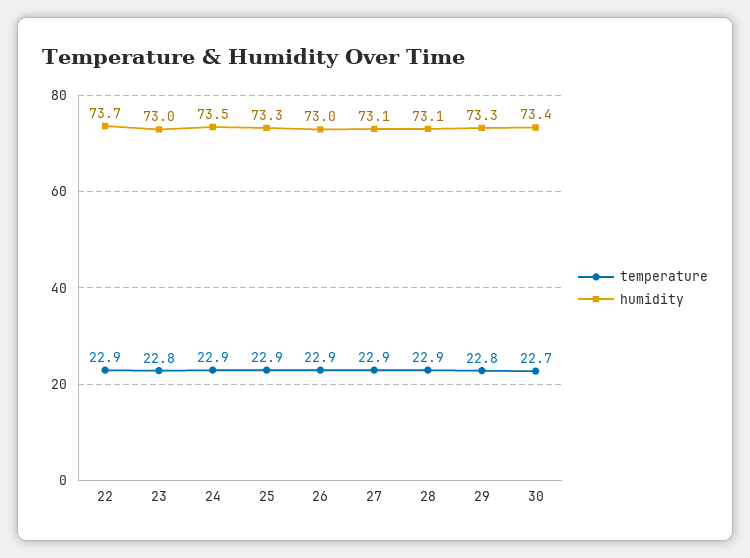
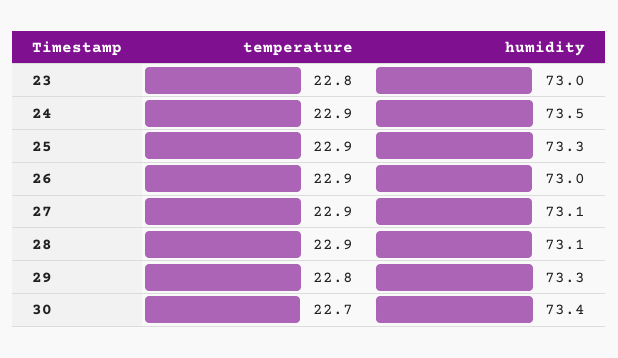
temperature, 22: 22.9 -> none
humidity, 22: 73.7 -> none

